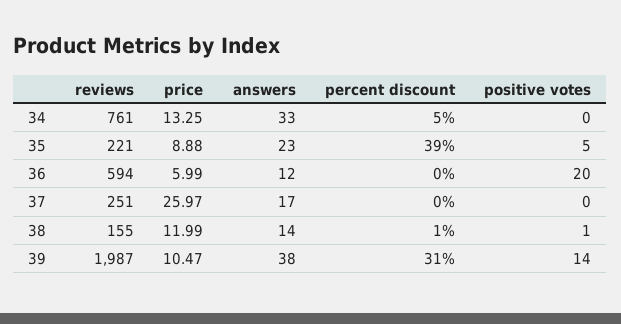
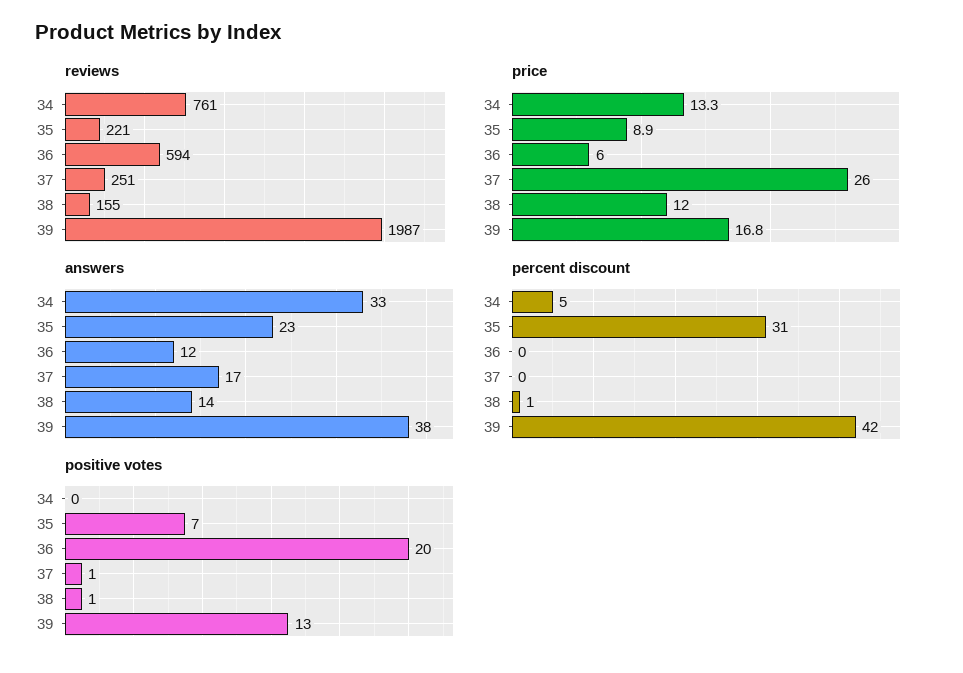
percent discount, 35: 39 -> 31
positive votes, 35: 5 -> 7
positive votes, 37: 0 -> 1
price, 39: 10.47 -> 16.8
percent discount, 39: 31 -> 42
positive votes, 39: 14 -> 13

